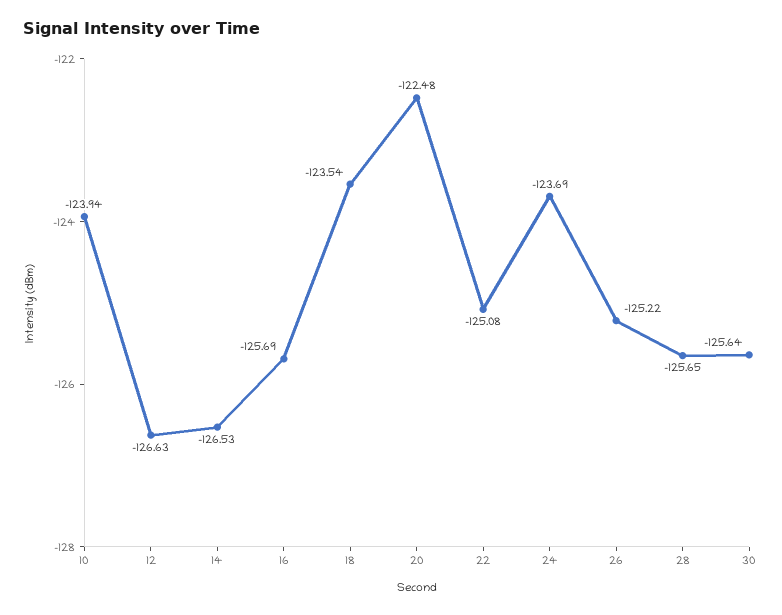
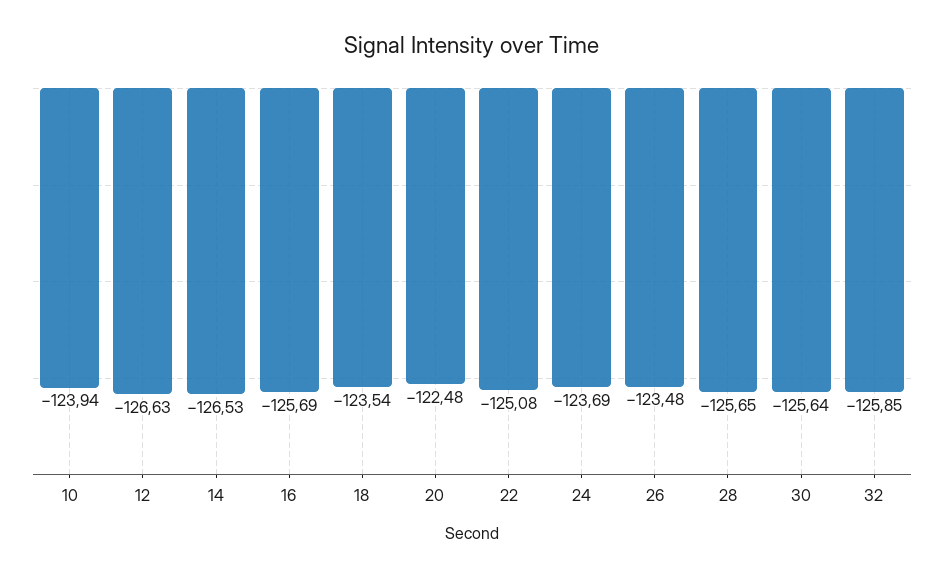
26: -125.22 -> -123.48
32: none -> -125.85

